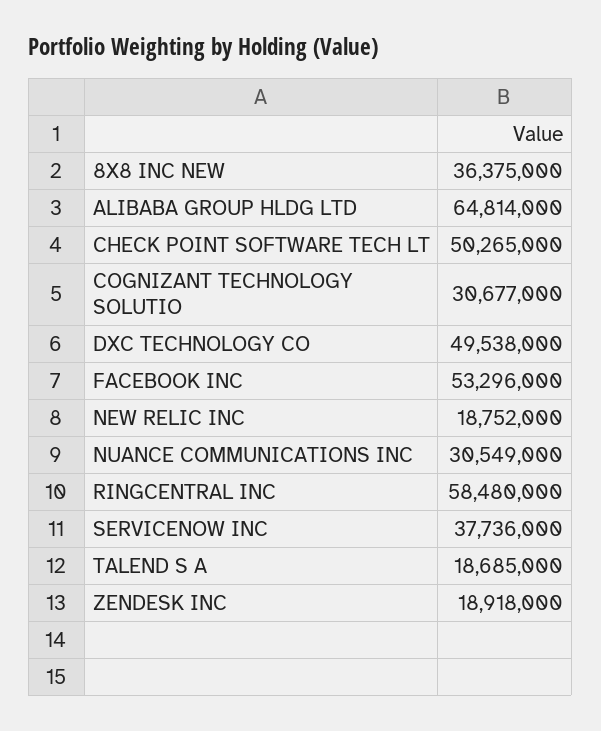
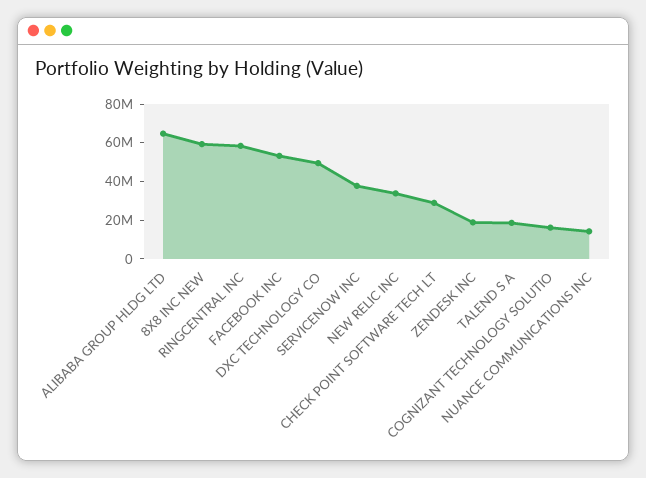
8X8 INC NEW: 36375000 -> 60000000
CHECK POINT SOFTWARE TECH LT: 50265000 -> 30000000
COGNIZANT TECHNOLOGY SOLUTIO: 30677000 -> 15000000
NEW RELIC INC: 18752000 -> 35000000
NUANCE COMMUNICATIONS INC: 30549000 -> 15000000

